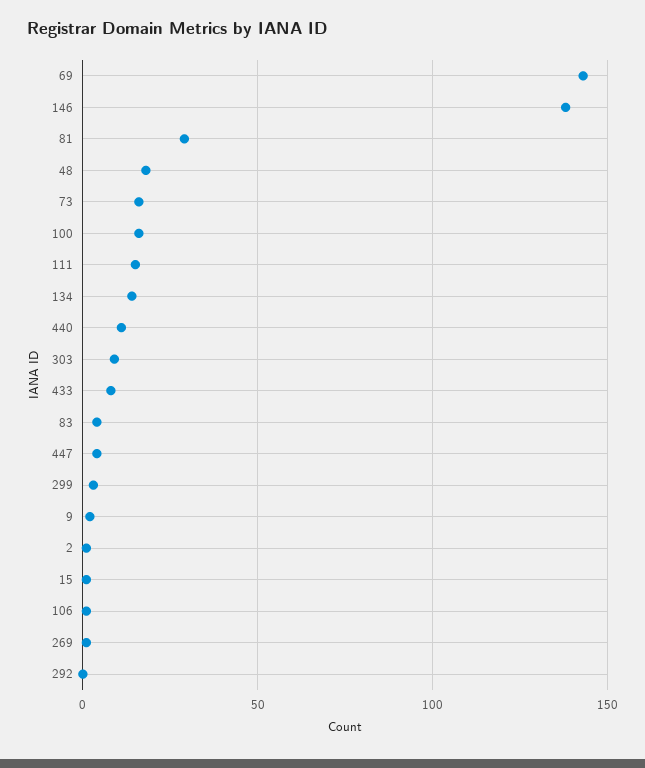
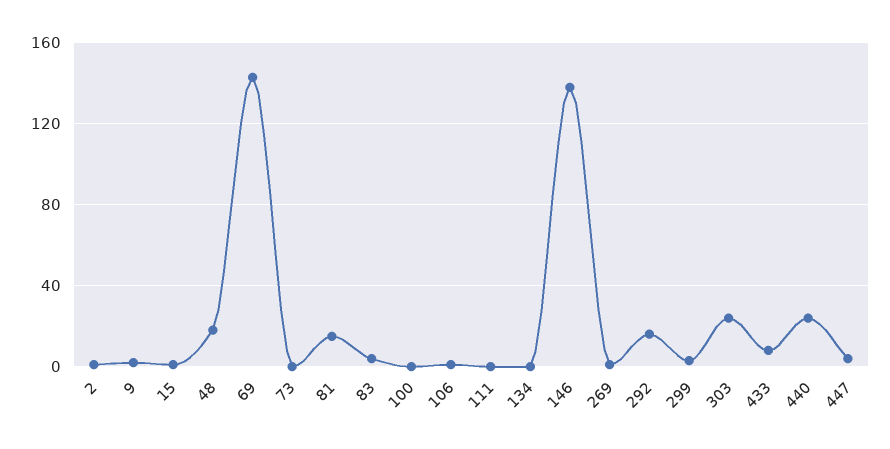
81: 30 -> 15
73: 15 -> 0
100: 15 -> 0
111: 15 -> 0
134: 15 -> 0
440: 10 -> 25
303: 10 -> 25
292: 0 -> 15

